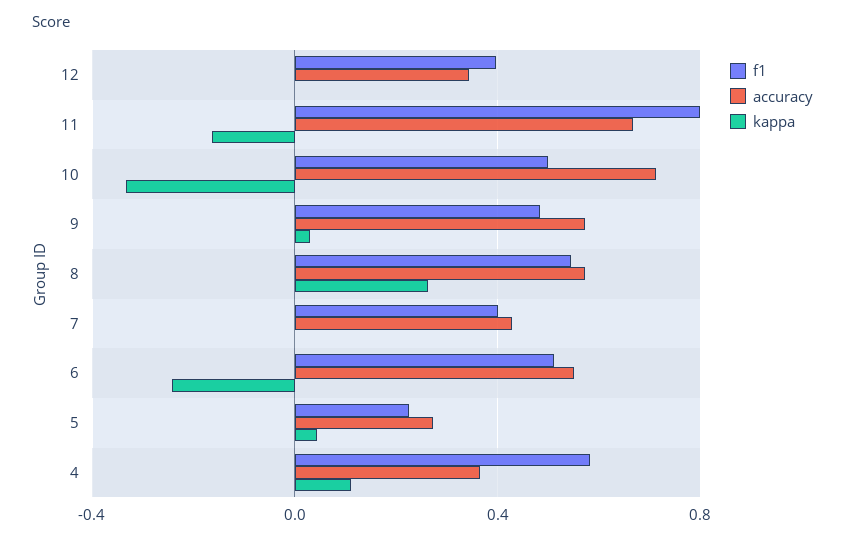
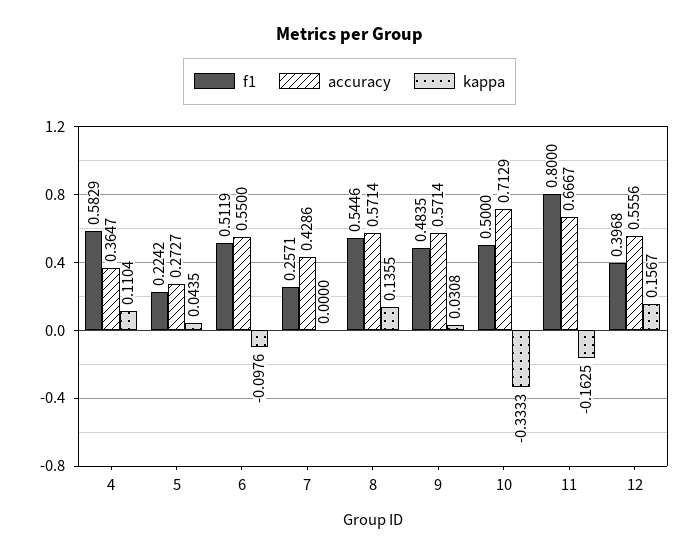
accuracy, 12: 0.35 -> 0.5556
kappa, 12: 0 -> 0.1567
kappa, 8: 0.25 -> 0.1355
f1, 7: 0.4 -> 0.2571
kappa, 6: -0.25 -> -0.0976

